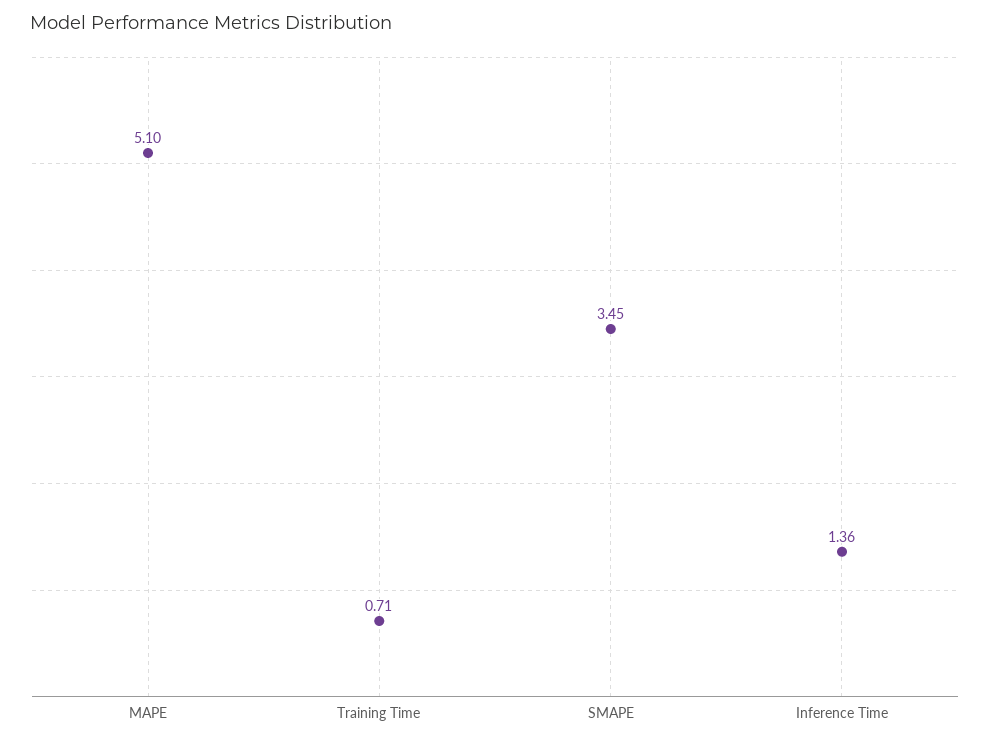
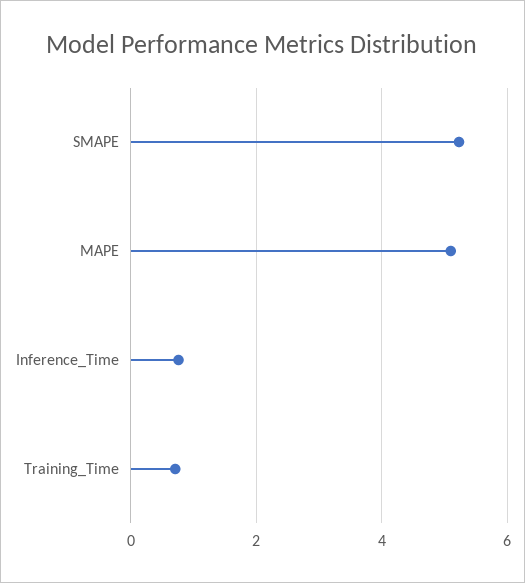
SMAPE: 3.45 -> 5.2
Inference Time: 1.36 -> 0.8

